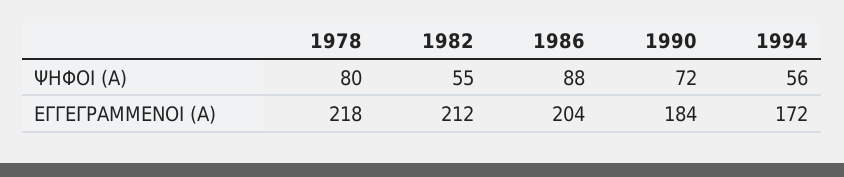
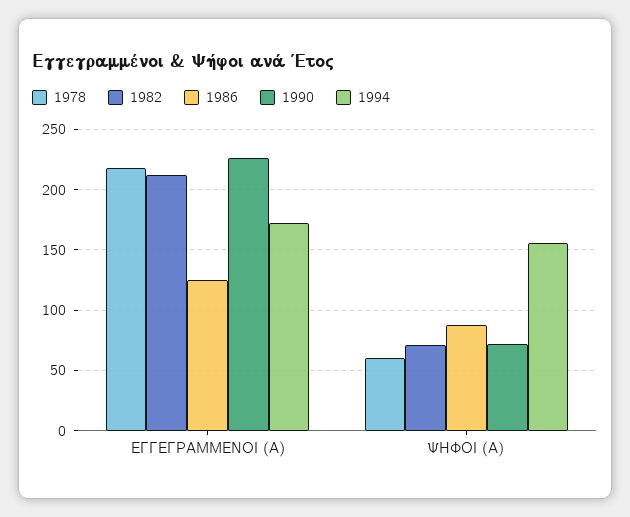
1978, ΨΗΦΟΙ (Α): 80 -> 60
1982, ΨΗΦΟΙ (Α): 55 -> 70
1994, ΨΗΦΟΙ (Α): 56 -> 155
1986, ΕΓΓΕΓΡΑΜΜΕΝΟΙ (Α): 204 -> 125
1990, ΕΓΓΕΓΡΑΜΜΕΝΟΙ (Α): 184 -> 225

